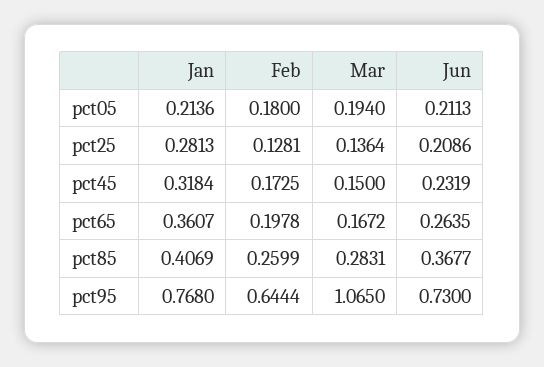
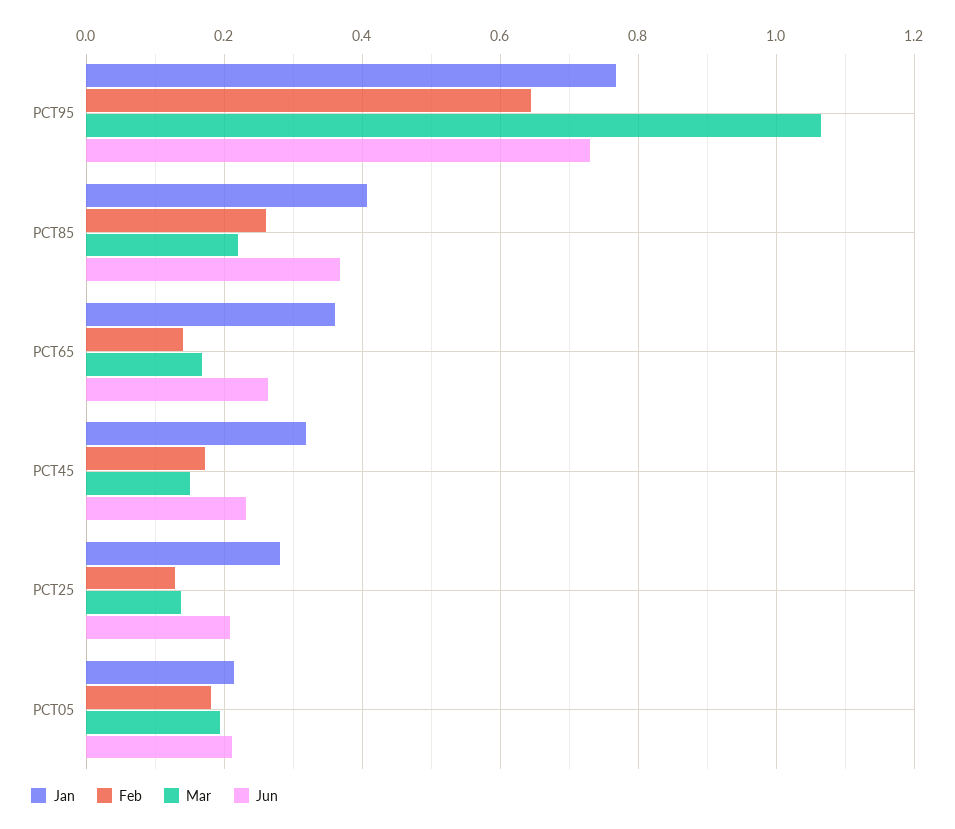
Feb, pct65: 0.1978 -> 0.14
Mar, pct85: 0.2831 -> 0.22

